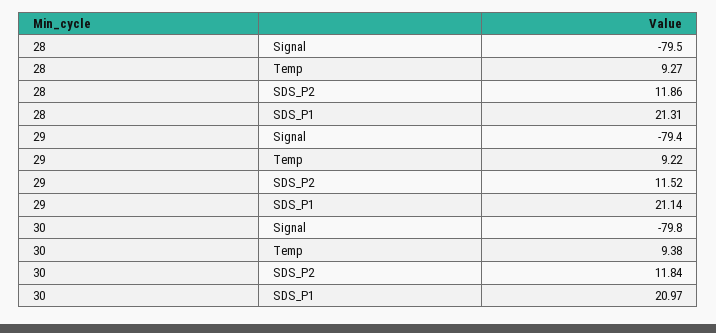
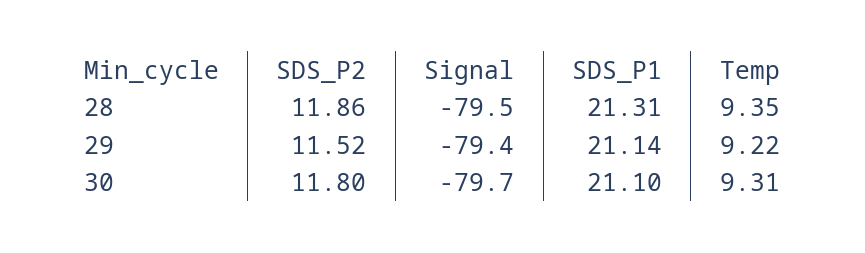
28, Temp: 9.27 -> 9.35
30, Signal: -79.8 -> -79.7
30, Temp: 9.38 -> 9.31
30, SDS_P2: 11.84 -> 11.8
30, SDS_P1: 20.97 -> 21.1

